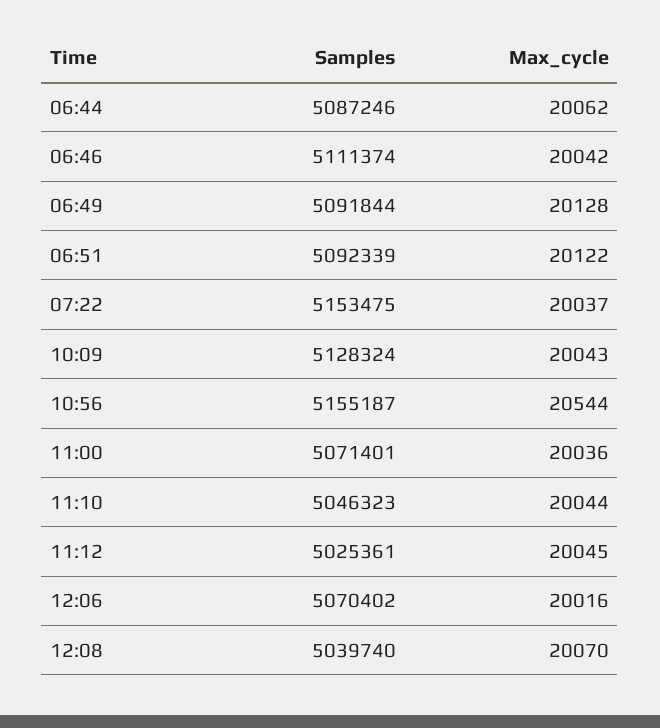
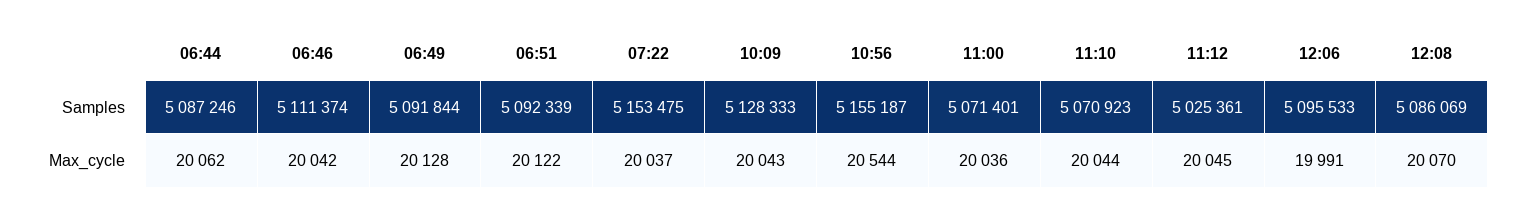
Samples, 10:09: 5128324 -> 5128333
Samples, 11:10: 5046323 -> 5070923
Samples, 12:06: 5070402 -> 5095533
Max_cycle, 12:06: 20016 -> 19991
Samples, 12:08: 5039740 -> 5086069

